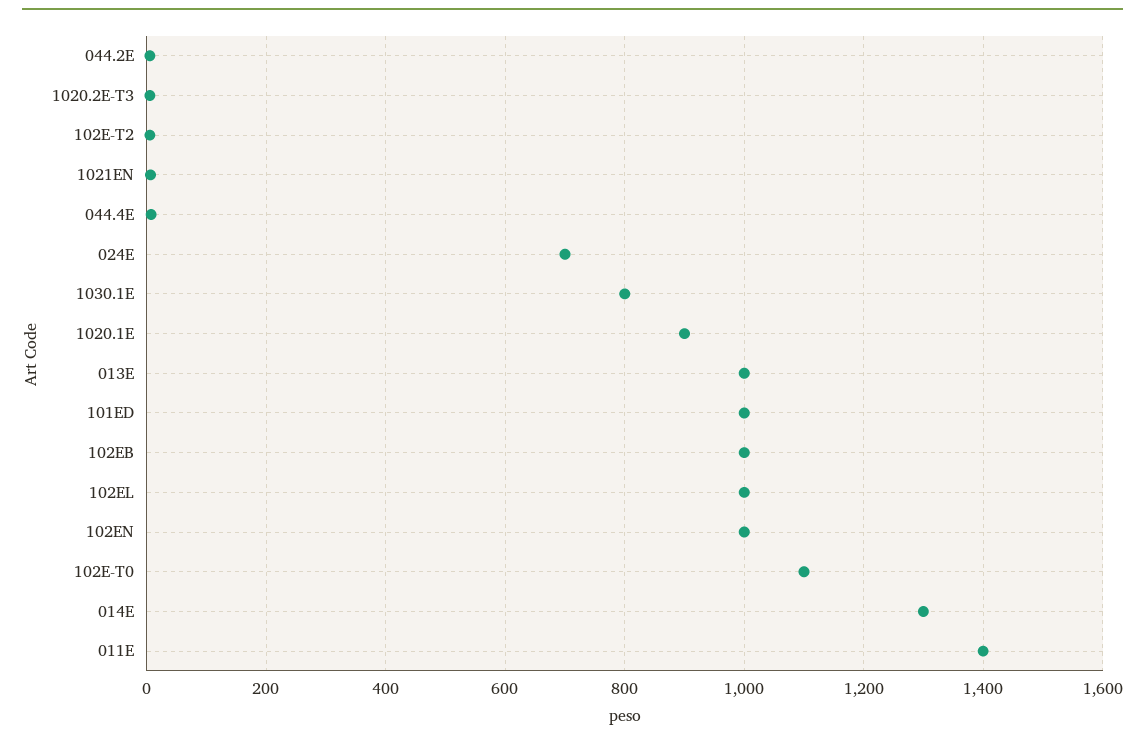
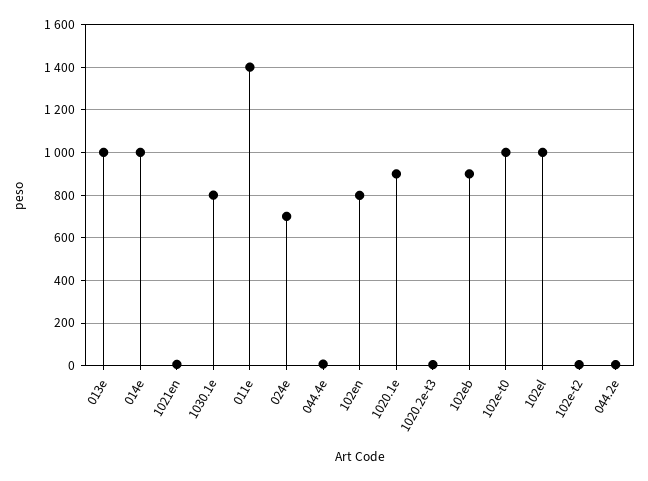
101ED: 1000 -> none
102EB: 1000 -> 900
102EN: 1000 -> 800
102E-T0: 1100 -> 1000
014E: 1300 -> 1000

